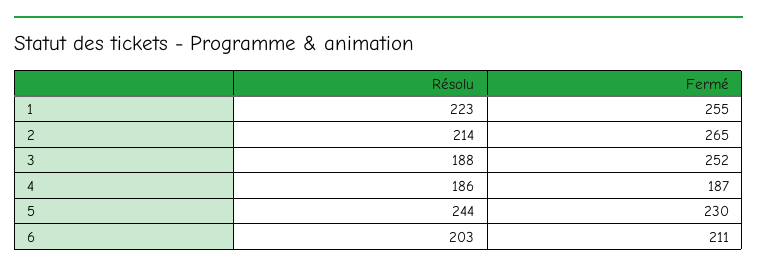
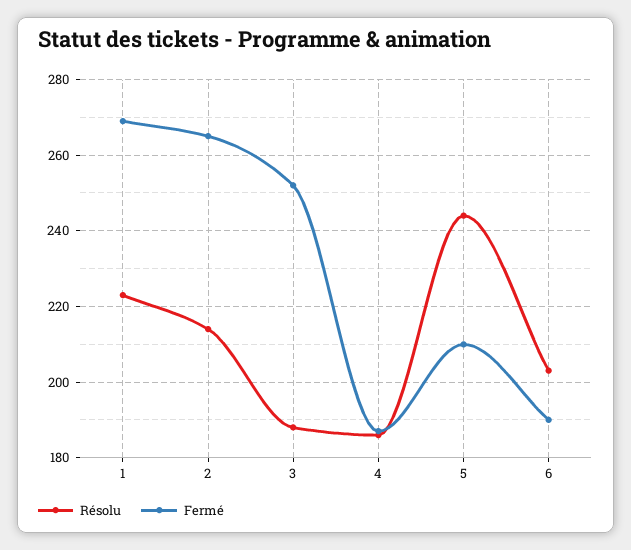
Fermé, 1: 255 -> 270
Fermé, 5: 230 -> 210
Fermé, 6: 211 -> 190

